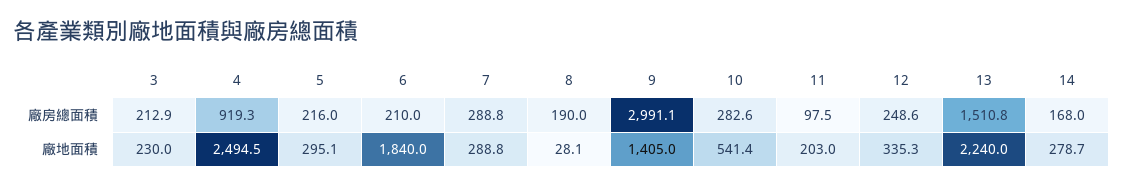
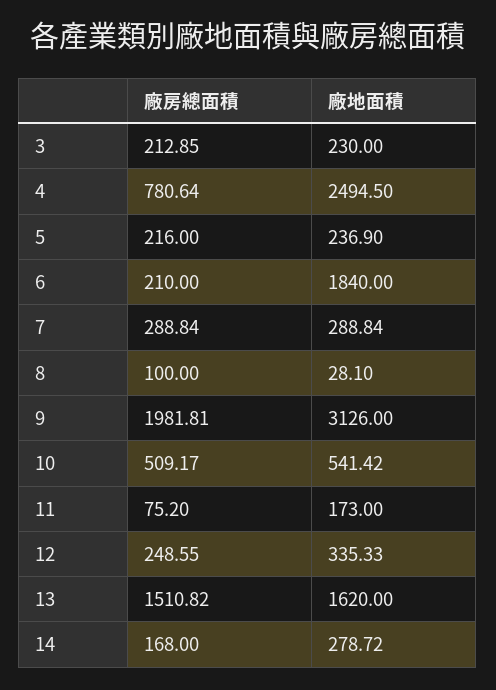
4, 廠房總面積: 919.3 -> 780.64
8, 廠房總面積: 190 -> 100
9, 廠房總面積: 2991.1 -> 1981.81
10, 廠房總面積: 282.6 -> 509.17
11, 廠房總面積: 97.5 -> 75.2
5, 廠地面積: 295.1 -> 236.9
9, 廠地面積: 1405 -> 3126
11, 廠地面積: 203 -> 173
13, 廠地面積: 2240 -> 1620

